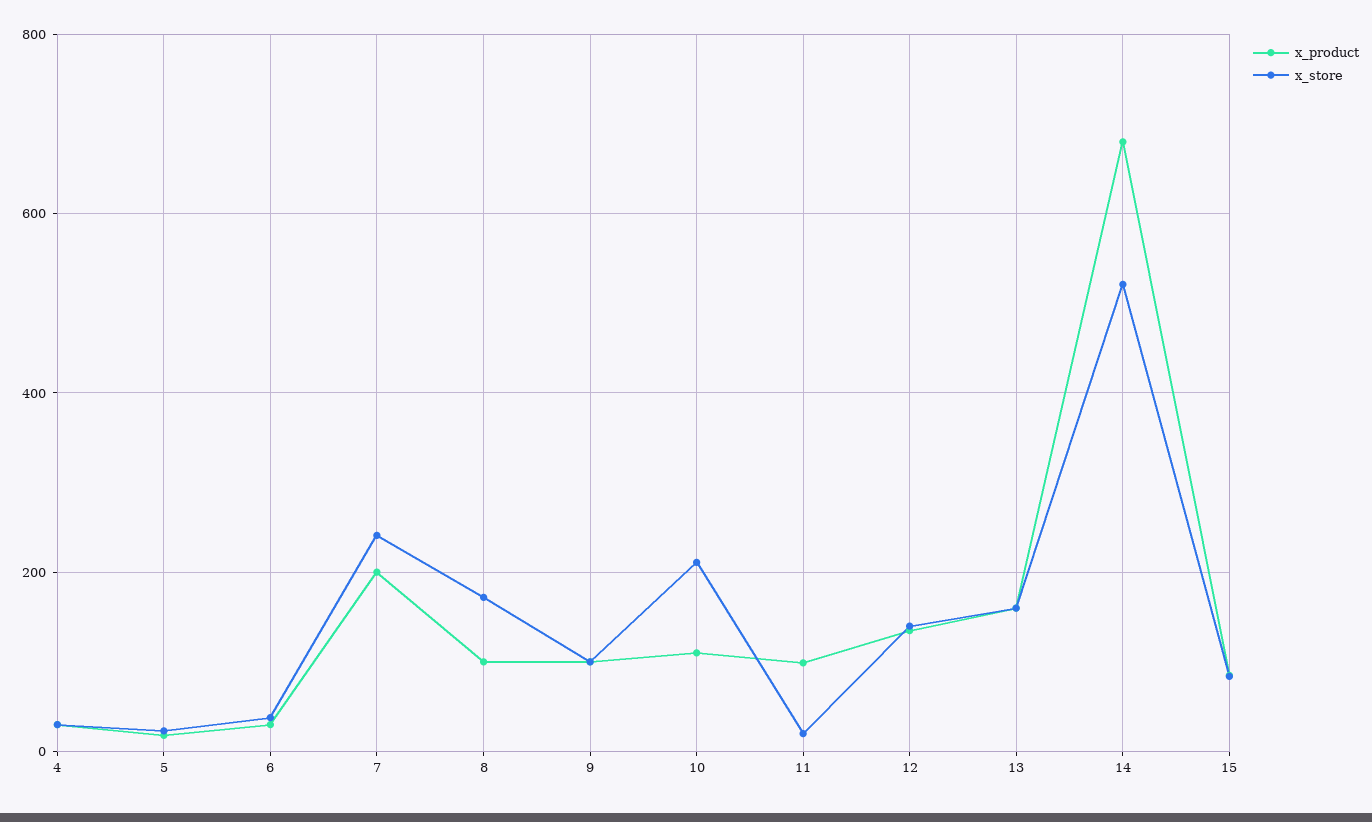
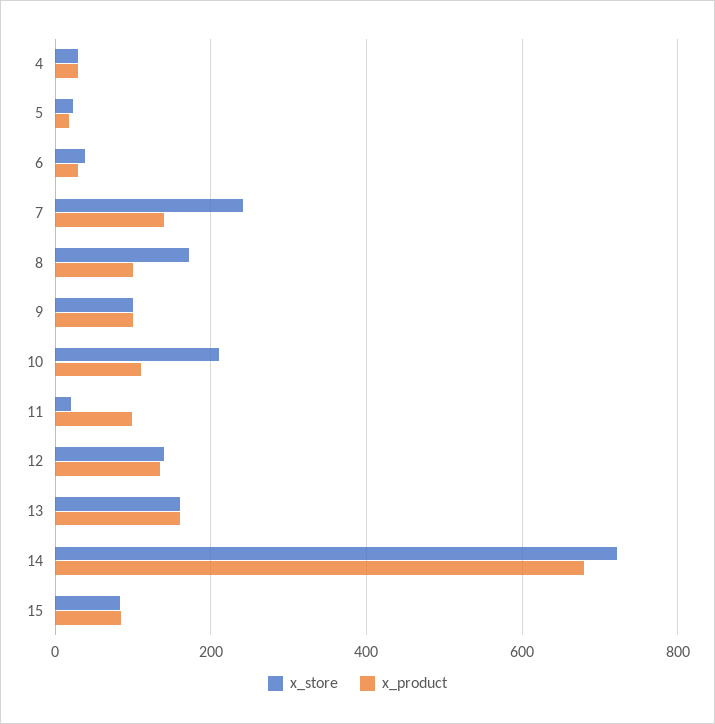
x_product, 7: 200 -> 140
x_store, 14: 520 -> 720

